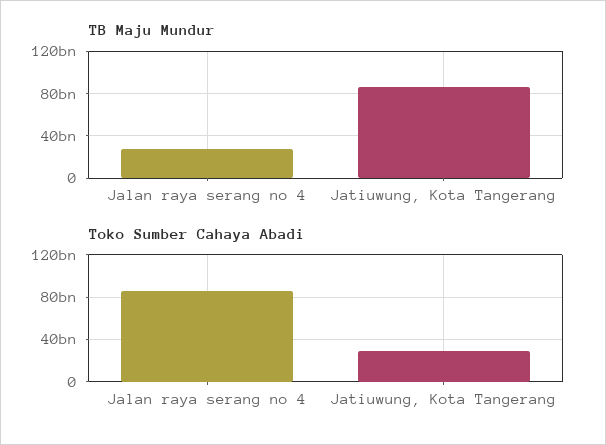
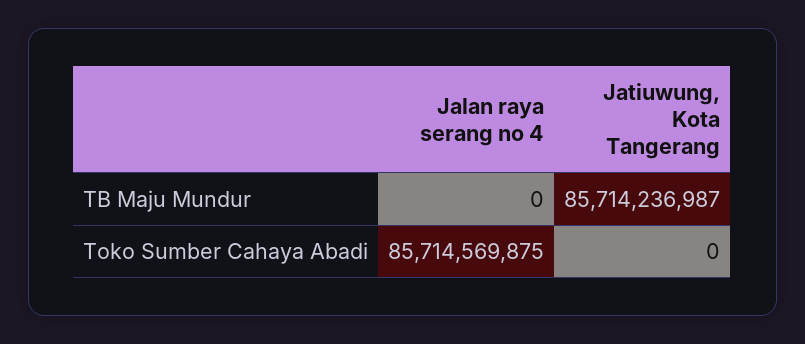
TB Maju Mundur, Jalan raya serang no 4: 30000000000 -> 0
Toko Sumber Cahaya Abadi, Jatiuwung, Kota Tangerang: 30000000000 -> 0

